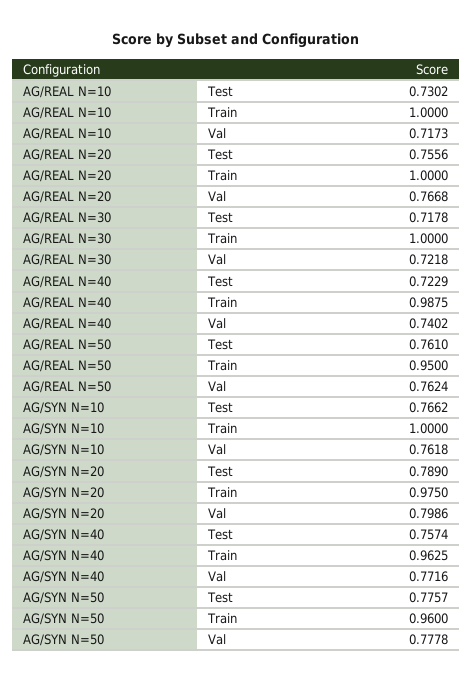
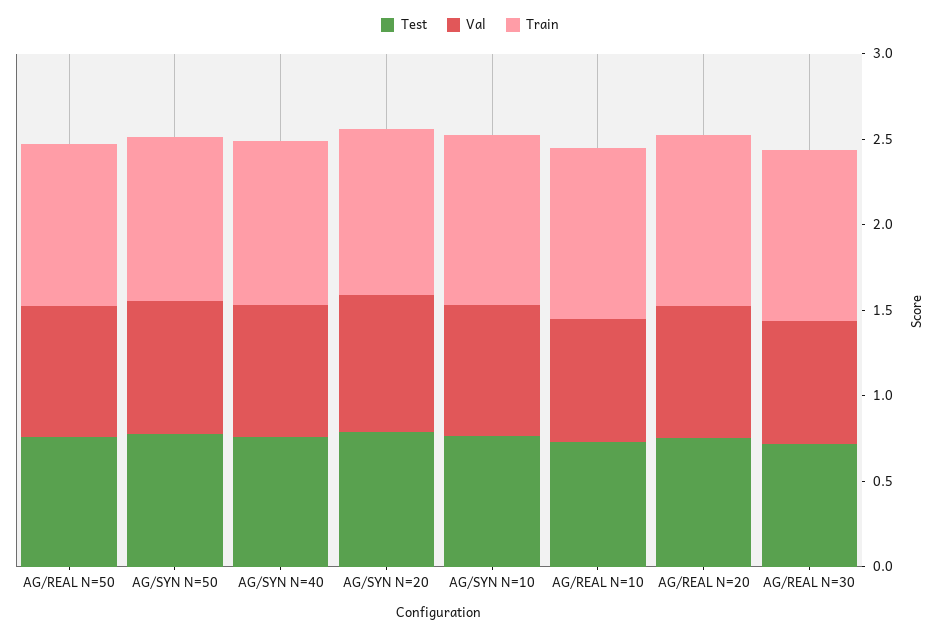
Test, AG/REAL N=40: 0.7229 -> none
Train, AG/REAL N=40: 0.9875 -> none
Val, AG/REAL N=40: 0.7402 -> none

